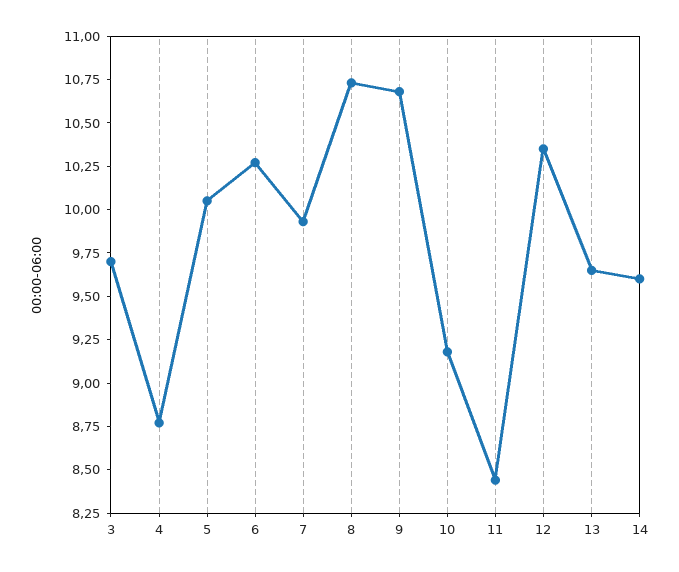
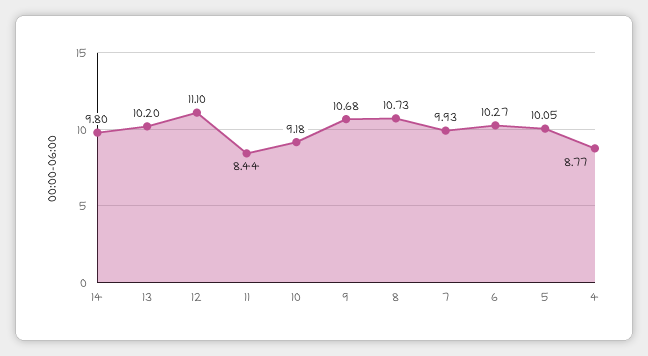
3: 9.7 -> none
12: 10.35 -> 11.1
13: 9.65 -> 10.2
14: 9.6 -> 9.8

